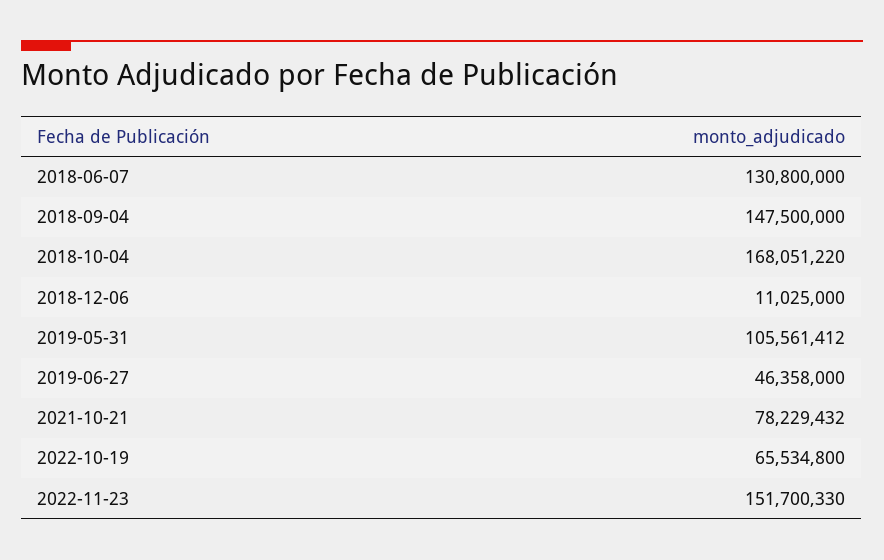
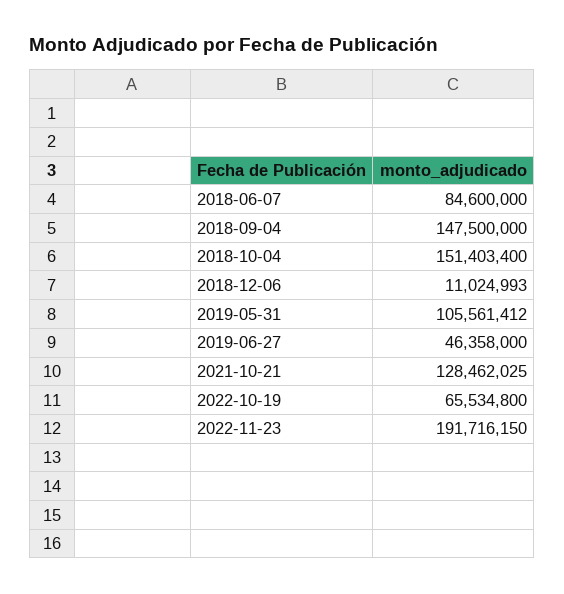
2018-06-07: 130800000 -> 84600000
2018-10-04: 168051220 -> 151403400
2018-12-06: 11025000 -> 11024993
2021-10-21: 78229432 -> 128462025
2022-11-23: 151700330 -> 191716150

